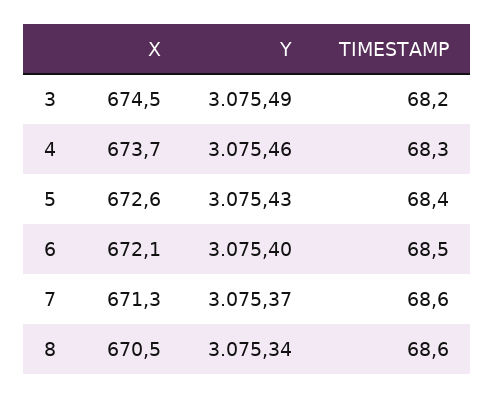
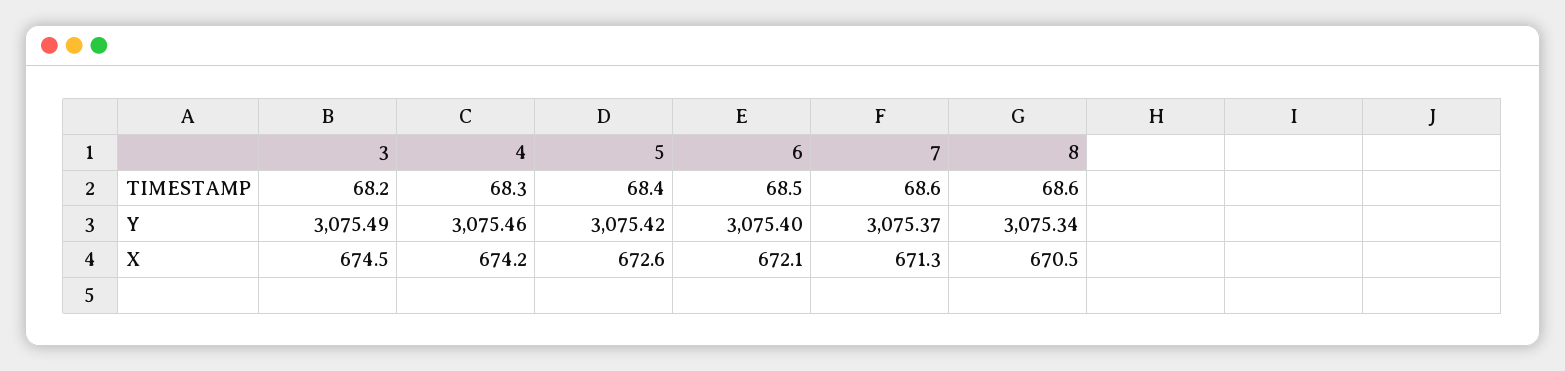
X, 4: 673.7 -> 674.2
Y, 5: 3075.43 -> 3075.42

